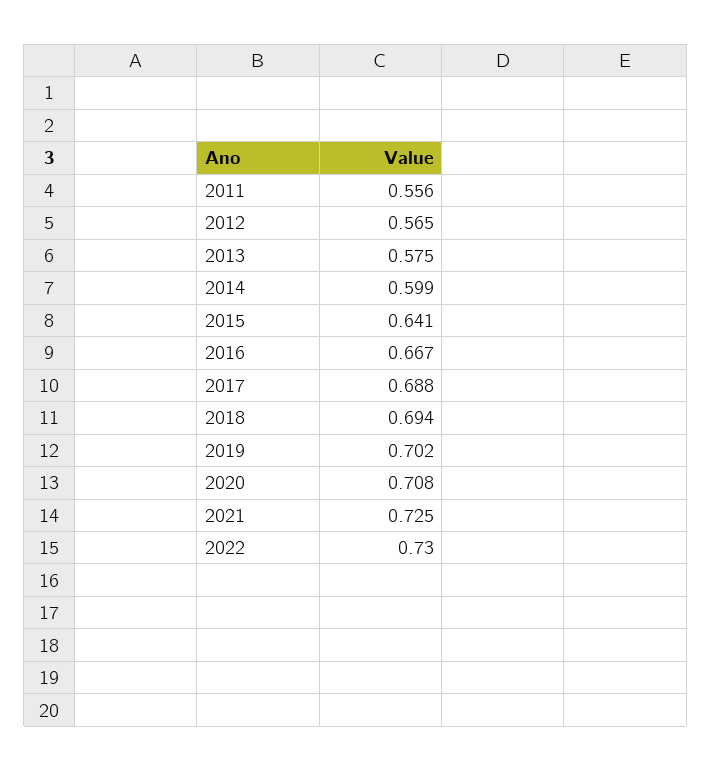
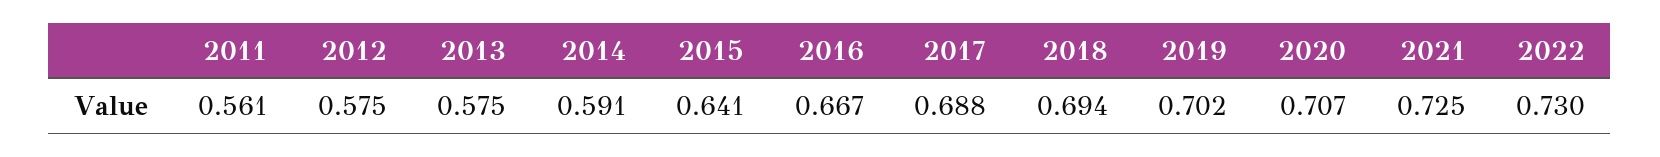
2011: 0.556 -> 0.561
2012: 0.565 -> 0.575
2014: 0.599 -> 0.591
2020: 0.708 -> 0.707

